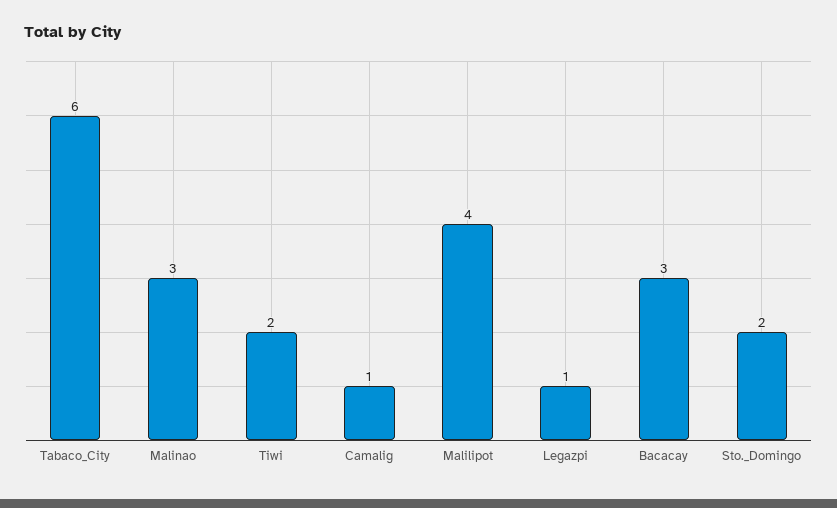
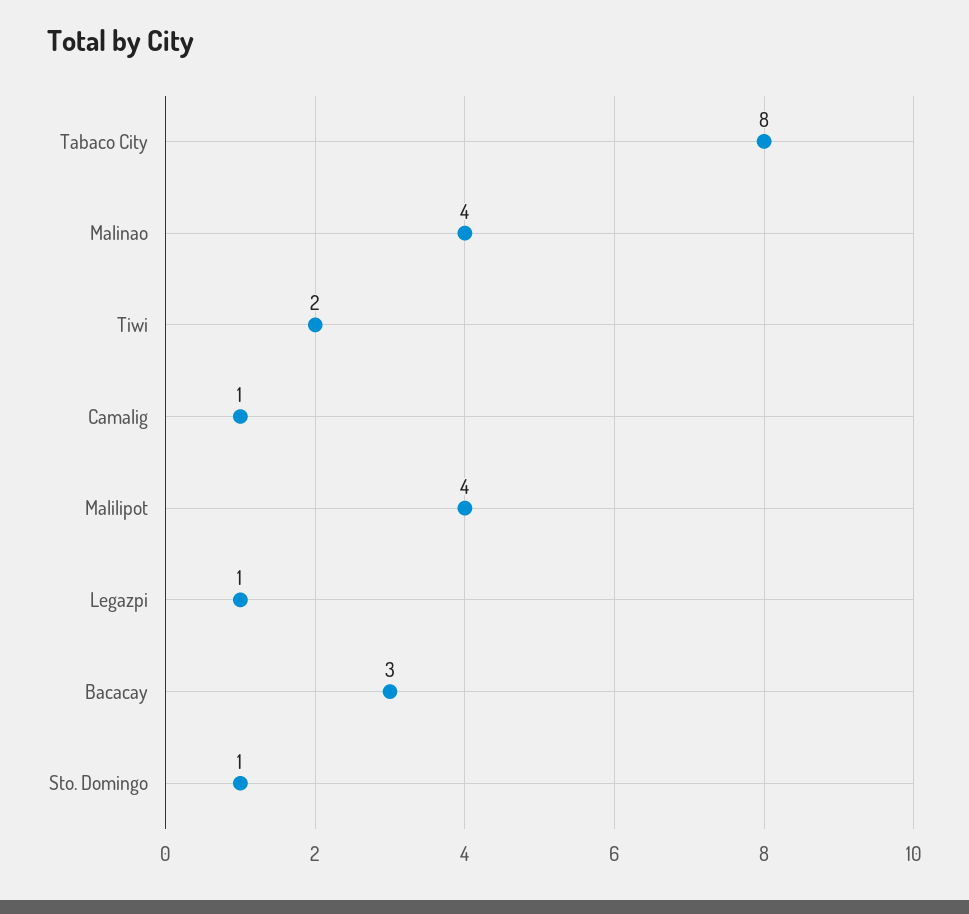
Tabaco_City: 6 -> 8
Malinao: 3 -> 4
Sto._Domingo: 2 -> 1

